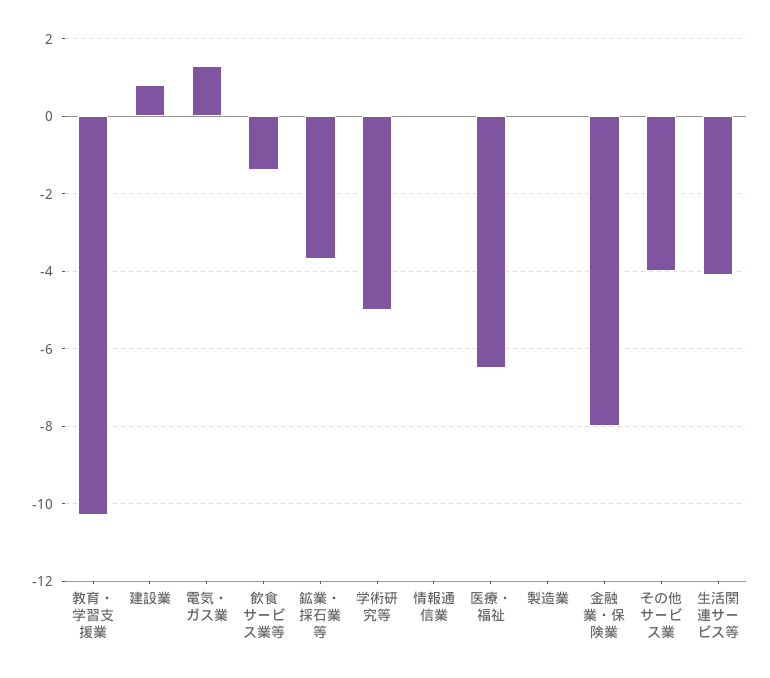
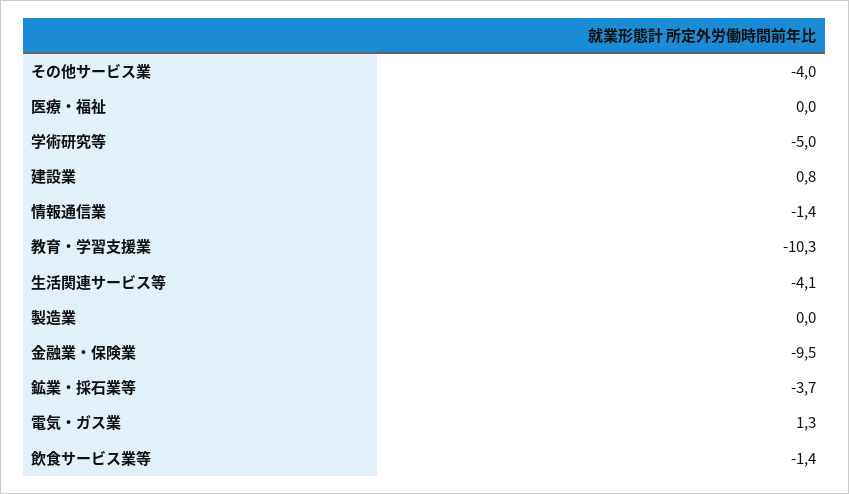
情報通信業: 0 -> -1.4
医療・福祉: -6.5 -> 0
金融業・保険業: -8 -> -9.5

